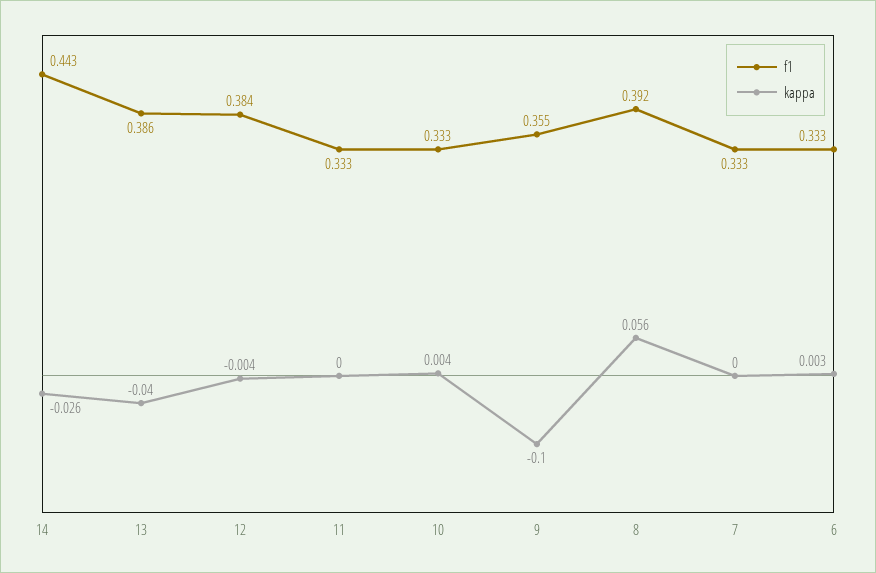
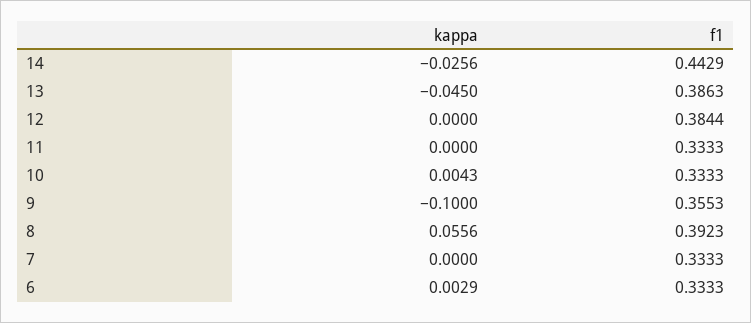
kappa, 13: -0.04 -> -0.045
kappa, 12: -0.004 -> 0

